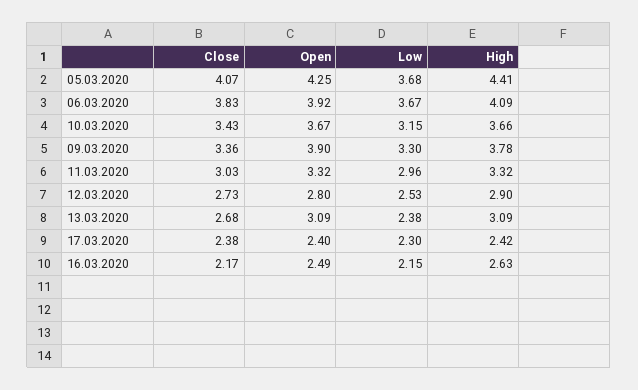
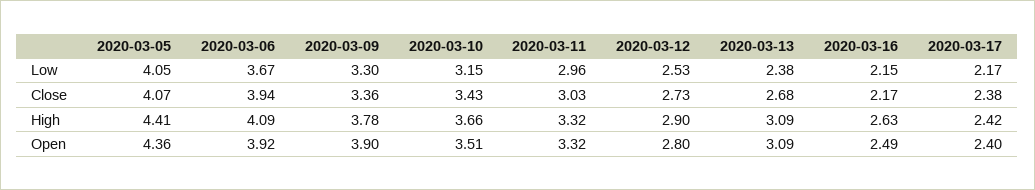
Open, 05.03.2020: 4.25 -> 4.36
Low, 05.03.2020: 3.68 -> 4.05
Close, 06.03.2020: 3.83 -> 3.94
Open, 10.03.2020: 3.67 -> 3.51
Low, 17.03.2020: 2.3 -> 2.17

